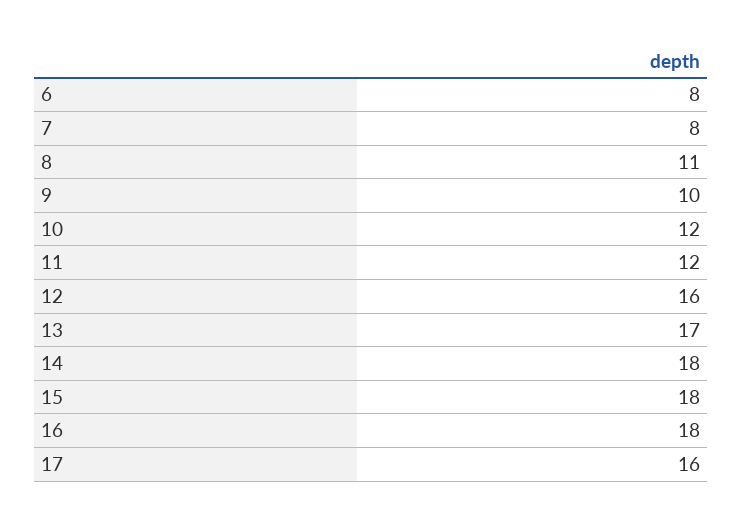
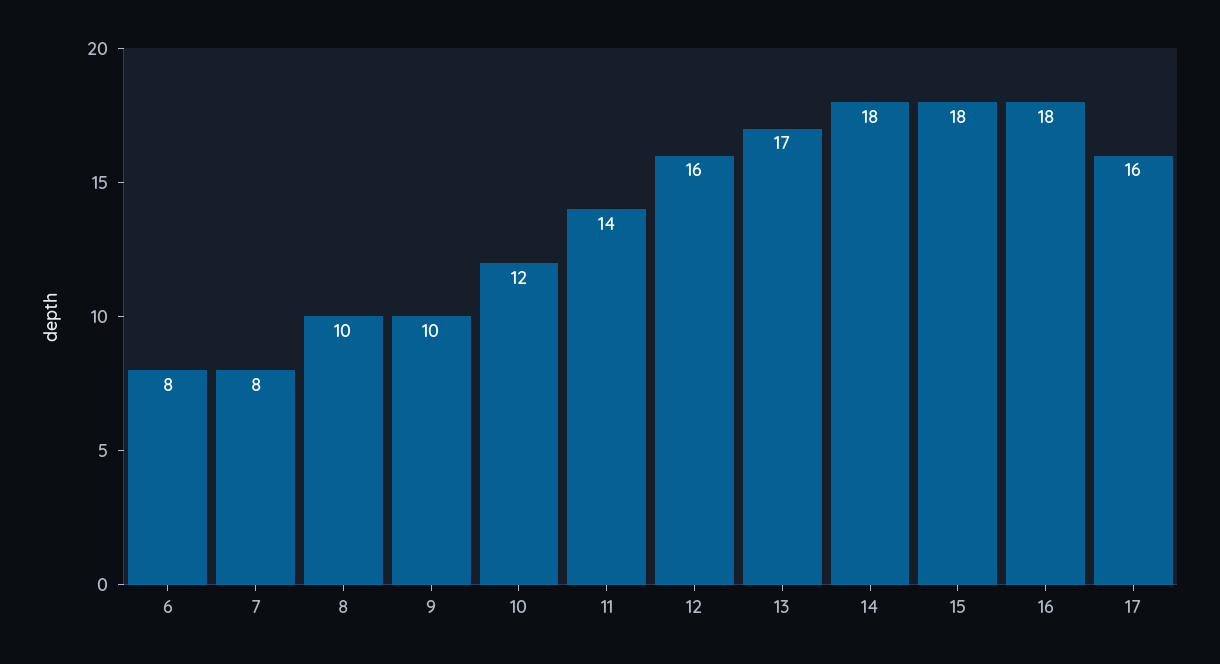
8: 11 -> 10
11: 12 -> 14

